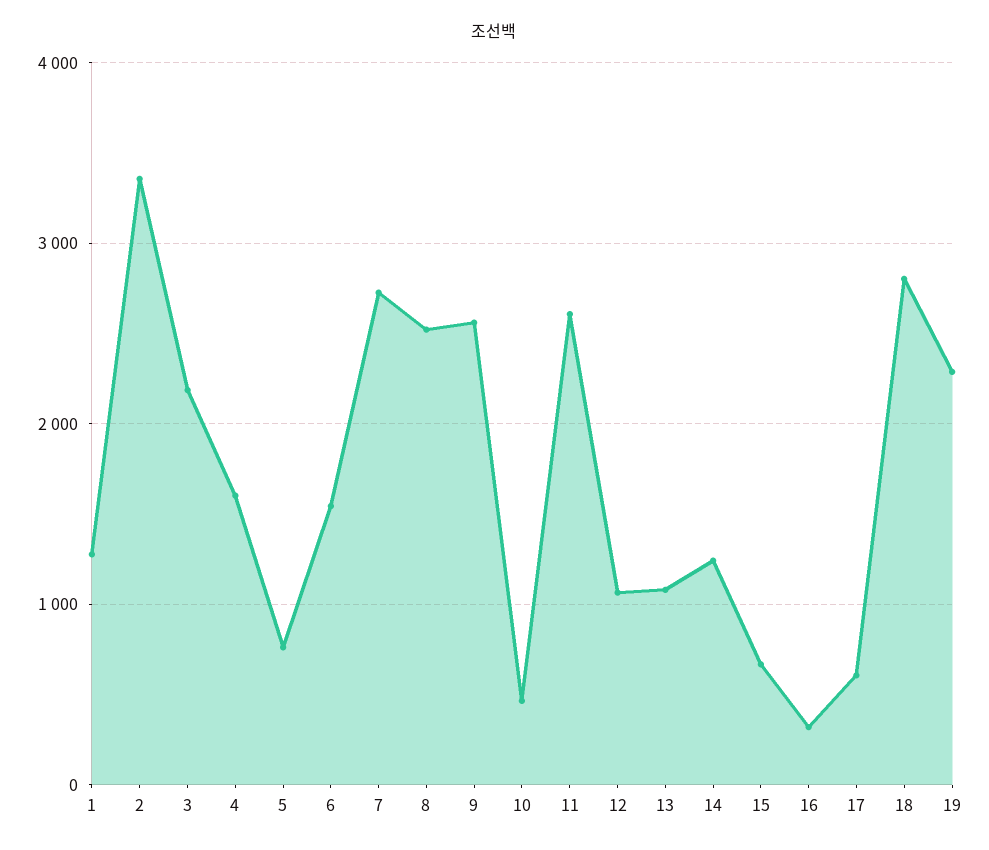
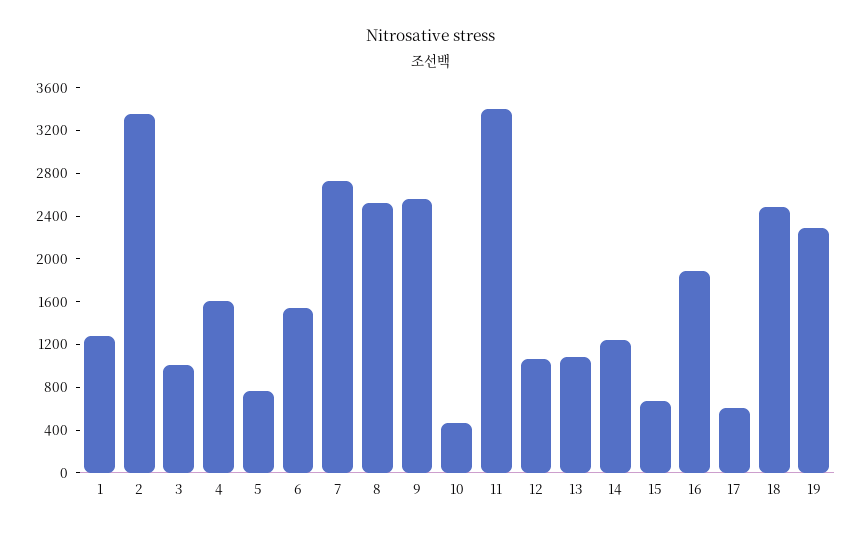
3: 2200 -> 1000
11: 2600 -> 3400
16: 300 -> 1900
18: 2800 -> 2500

